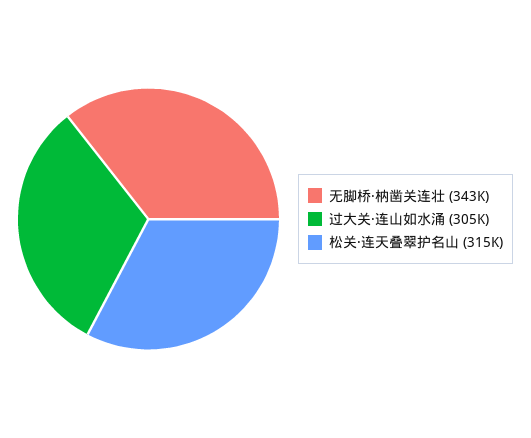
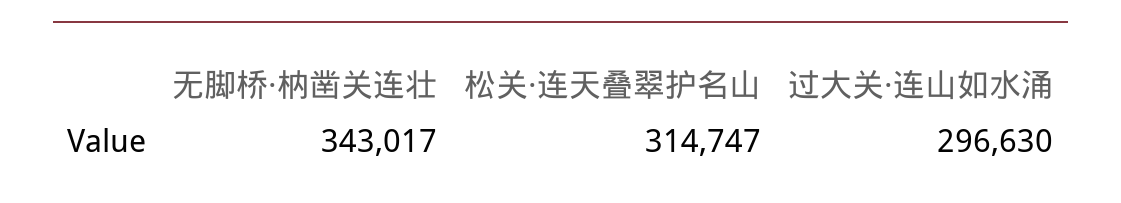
过大关·连山如水涌: 305000 -> 296630

